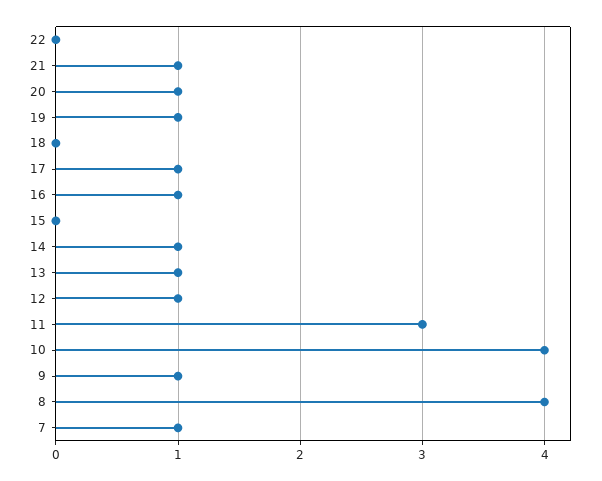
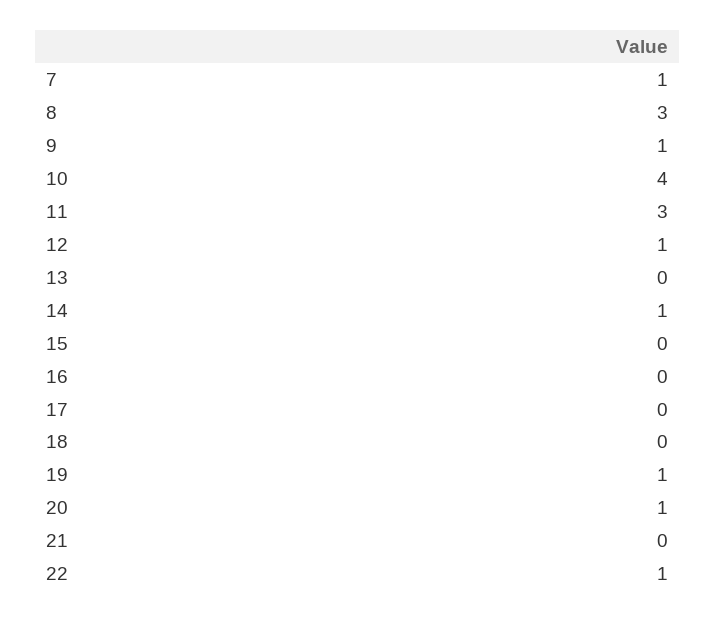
22: 0 -> 1
21: 1 -> 0
17: 1 -> 0
16: 1 -> 0
13: 1 -> 0
8: 4 -> 3

